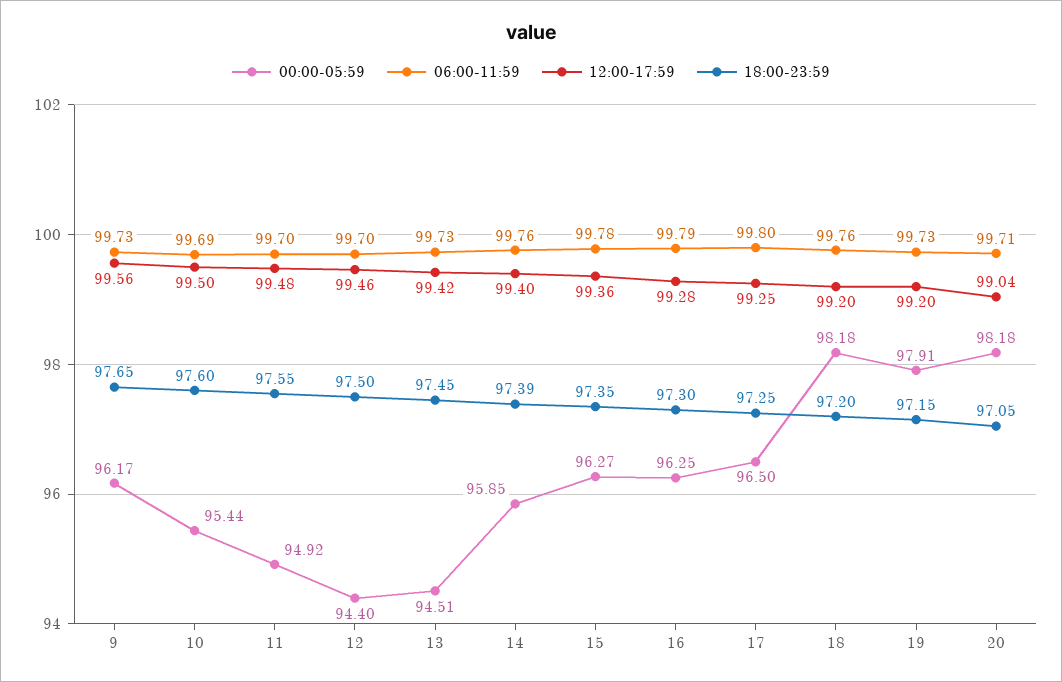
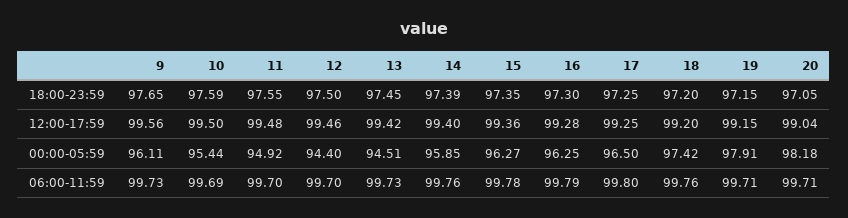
00:00-05:59, 9: 96.17 -> 96.11
18:00-23:59, 10: 97.6 -> 97.59
00:00-05:59, 18: 98.18 -> 97.42
06:00-11:59, 19: 99.73 -> 99.71
12:00-17:59, 19: 99.2 -> 99.15

